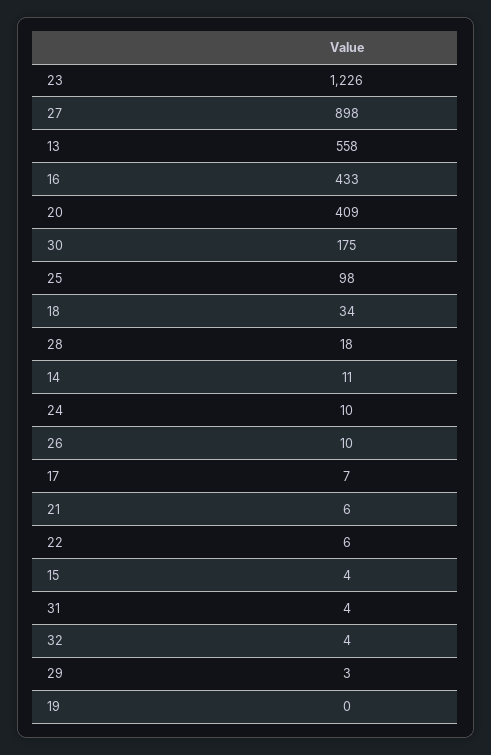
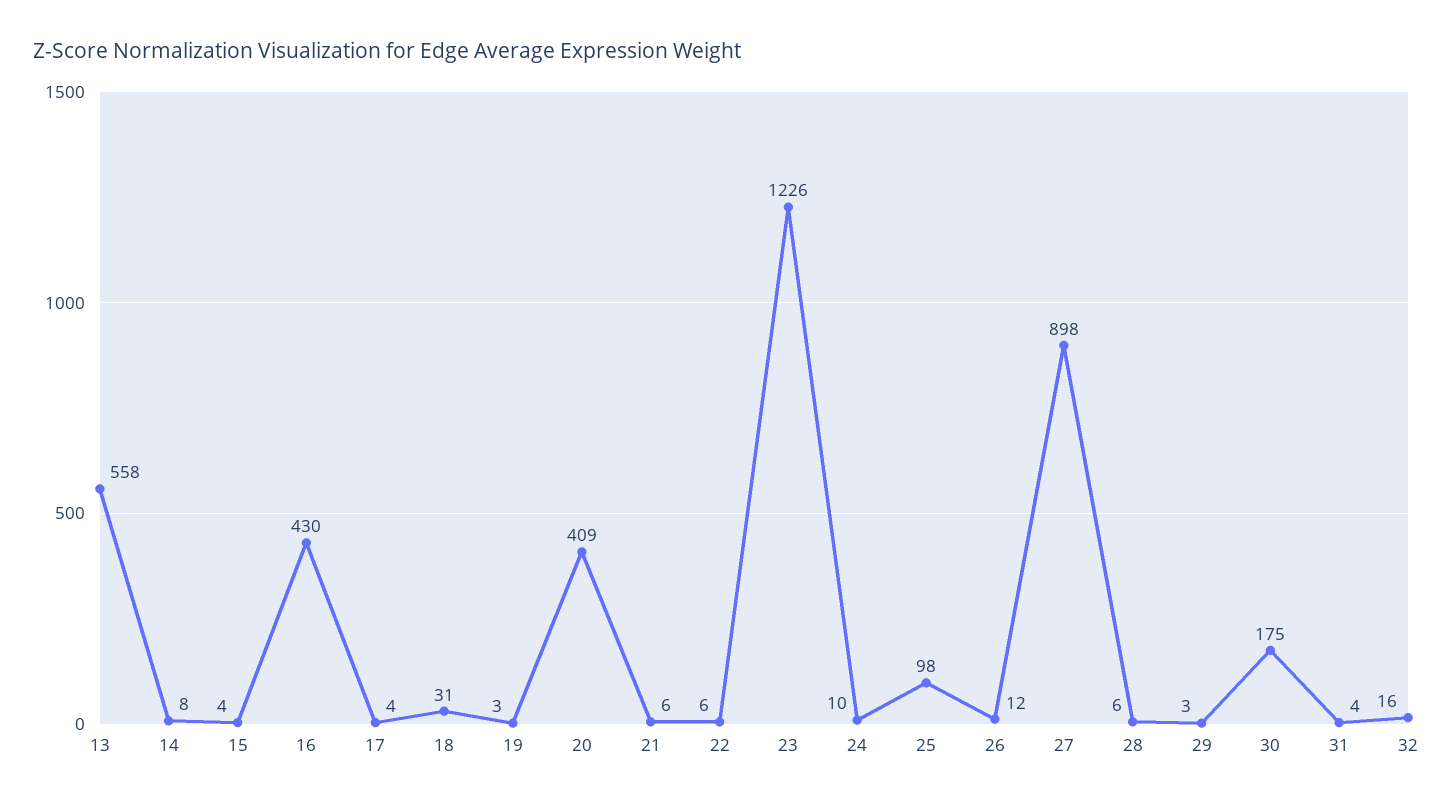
16: 433 -> 430
18: 34 -> 31
28: 18 -> 6
14: 11 -> 8
26: 10 -> 12
17: 7 -> 4
32: 4 -> 16
19: 0 -> 3

